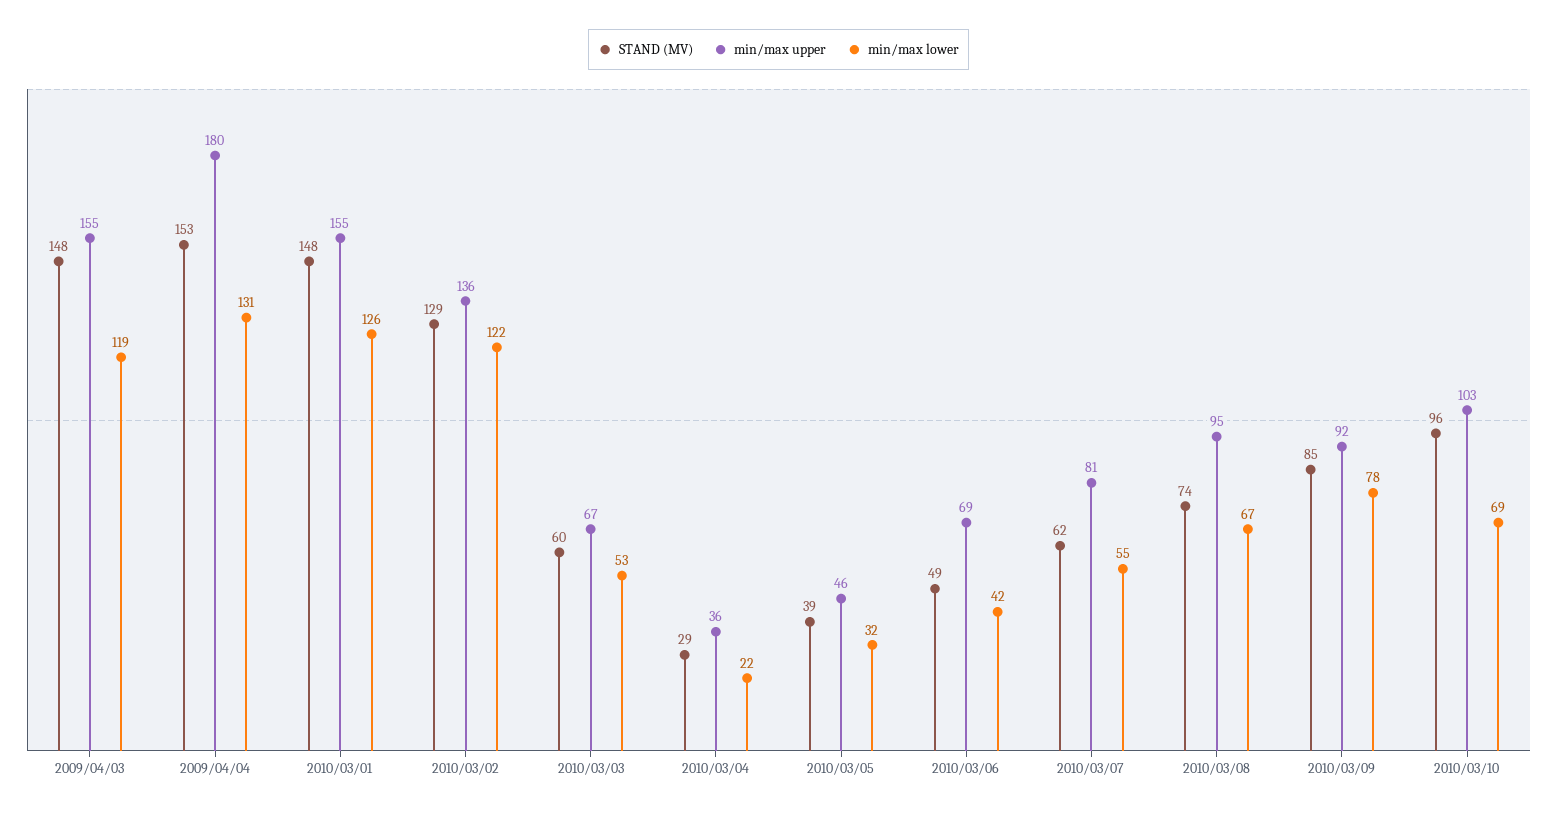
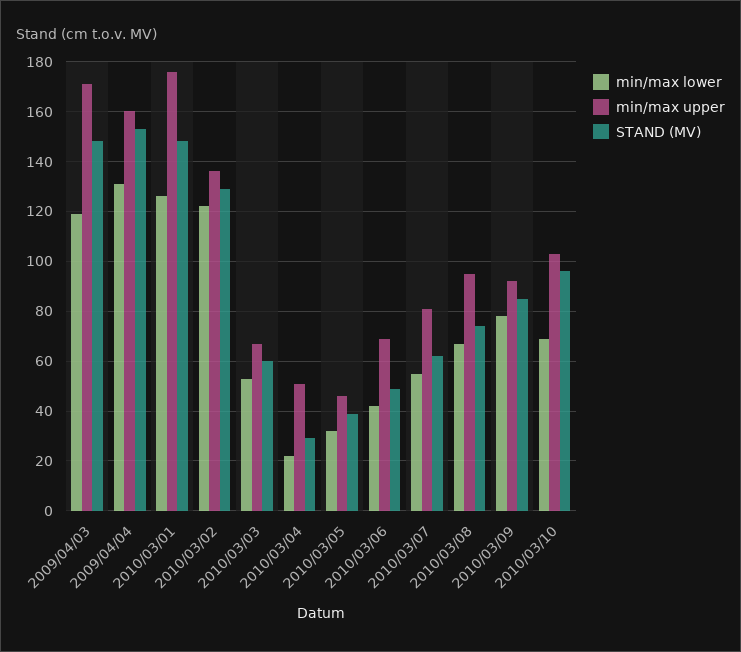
min/max upper, 2009/04/03: 155 -> 170
min/max upper, 2009/04/04: 180 -> 160
min/max upper, 2010/03/01: 155 -> 175
min/max upper, 2010/03/04: 36 -> 50

